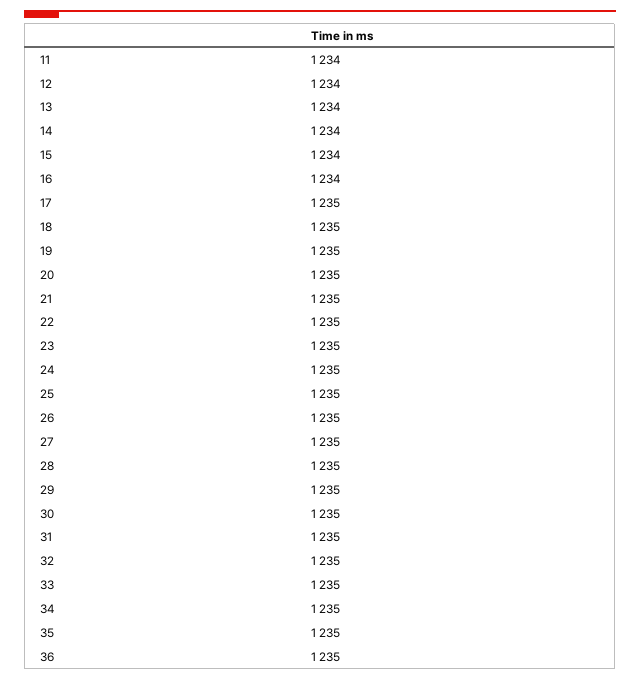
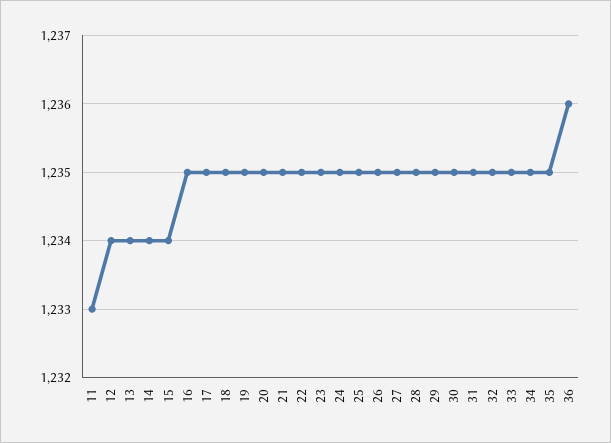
11: 1234 -> 1233
16: 1234 -> 1235
36: 1235 -> 1236

